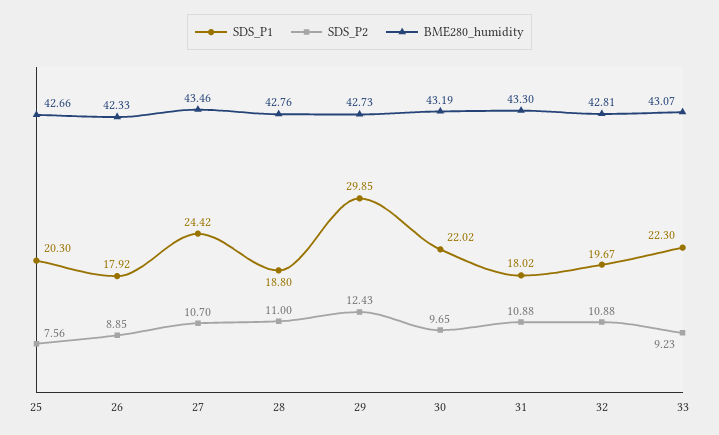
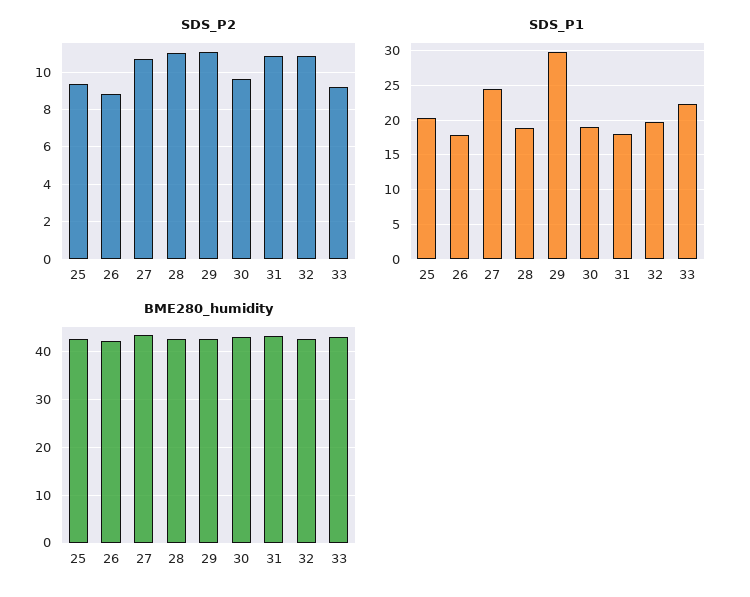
SDS_P2, 25: 7.56 -> 9.5
SDS_P2, 29: 12.43 -> 11
SDS_P1, 30: 22.02 -> 19

